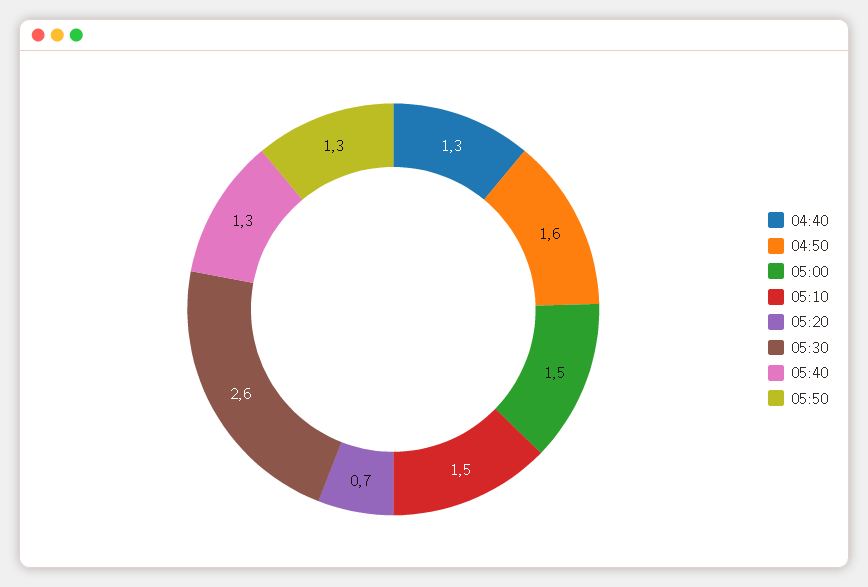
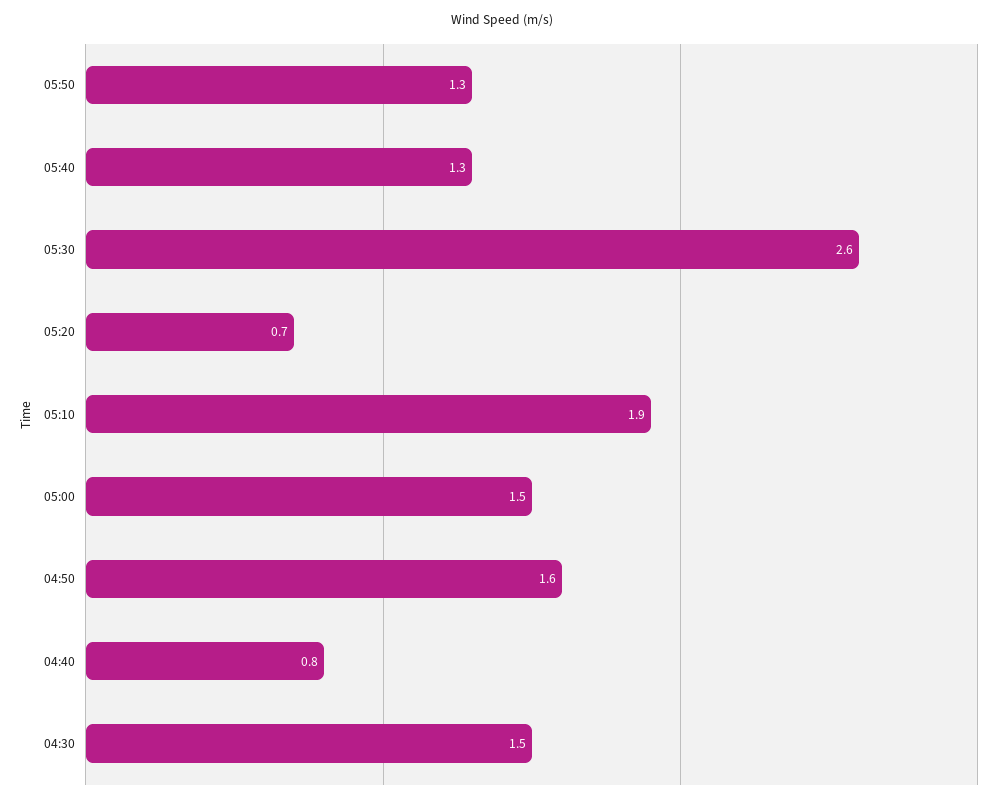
04:40: 1.3 -> 0.8
05:10: 1.5 -> 1.9
04:30: none -> 1.5

